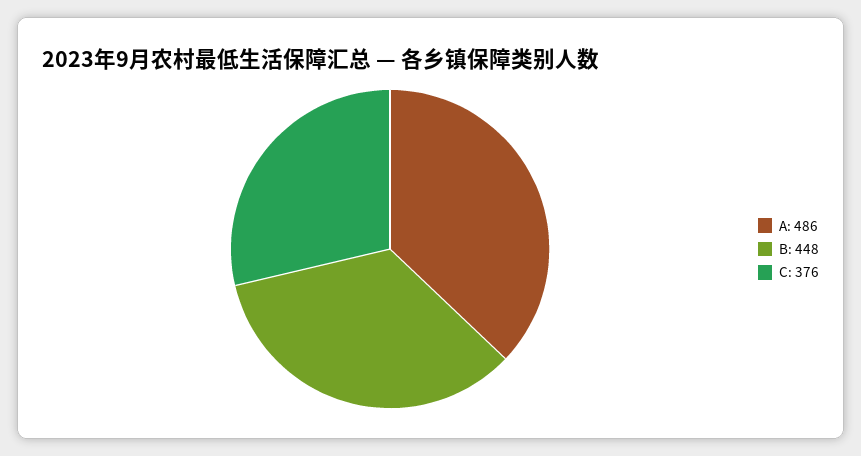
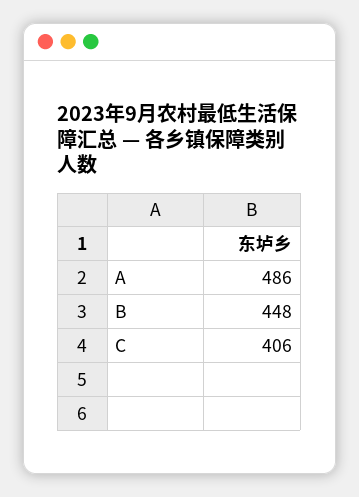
C: 376 -> 406

